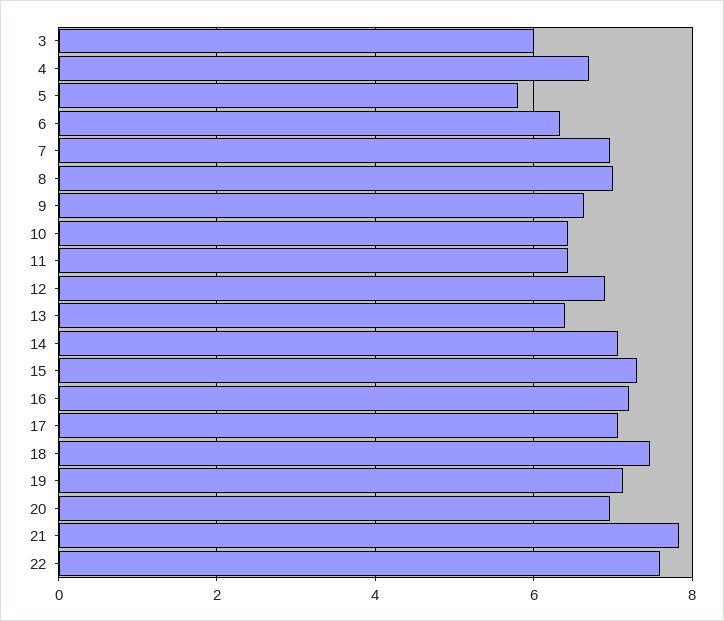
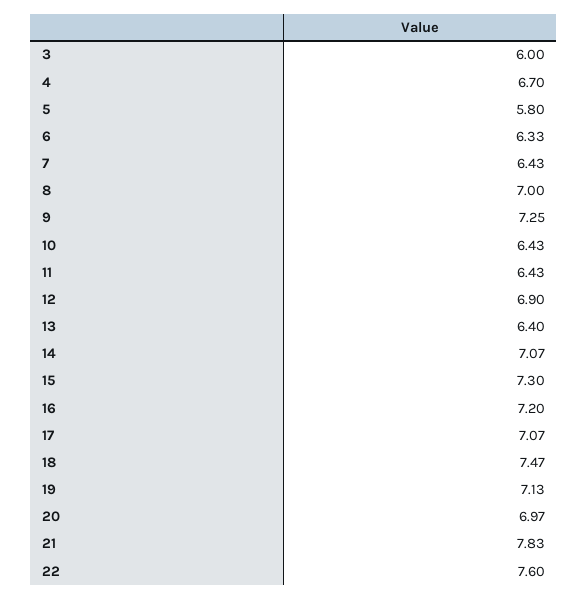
7: 7 -> 6.43
9: 6.6 -> 7.25

